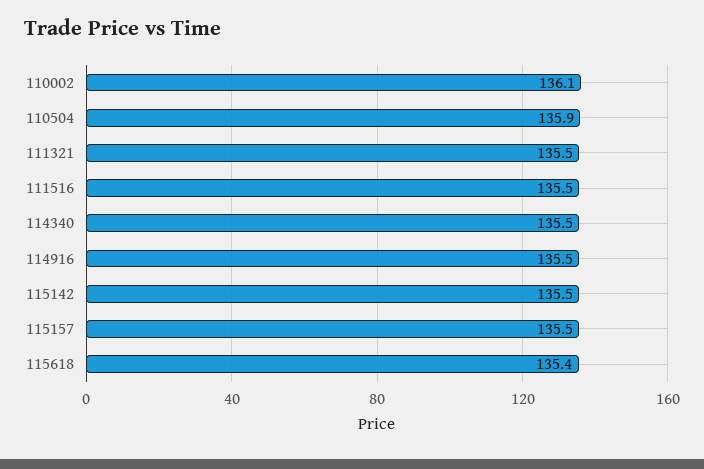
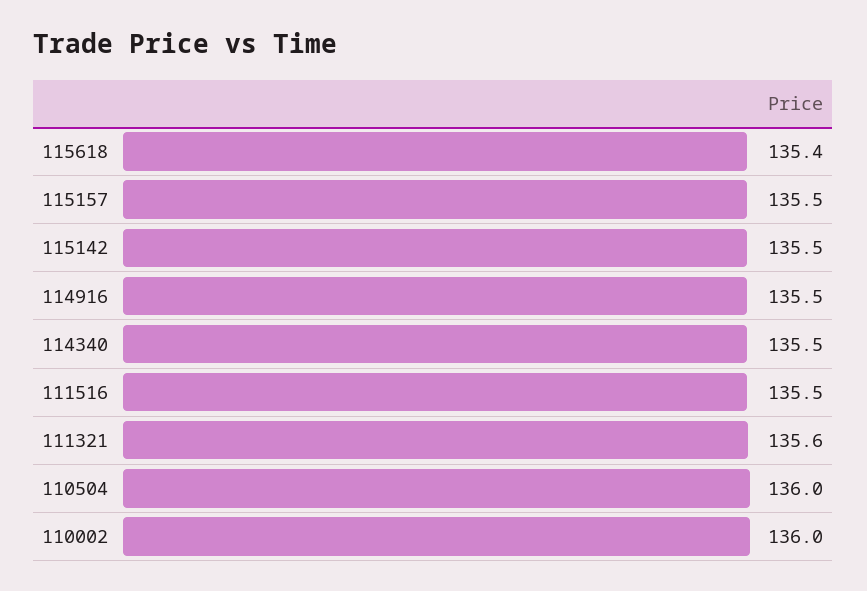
110002: 136.1 -> 136
110504: 135.9 -> 136
111321: 135.5 -> 135.6

